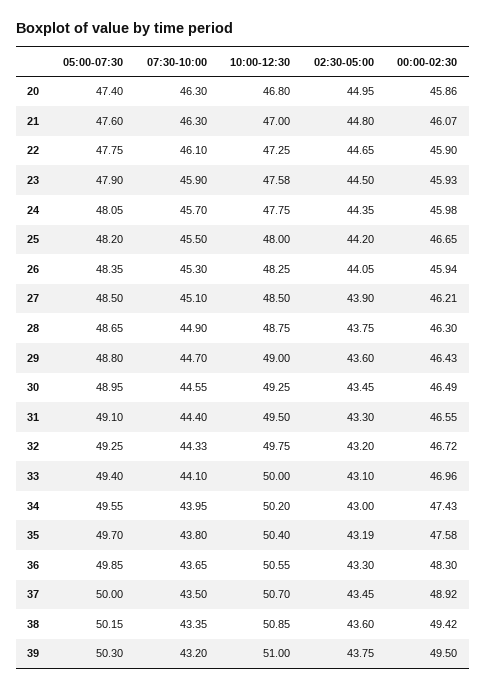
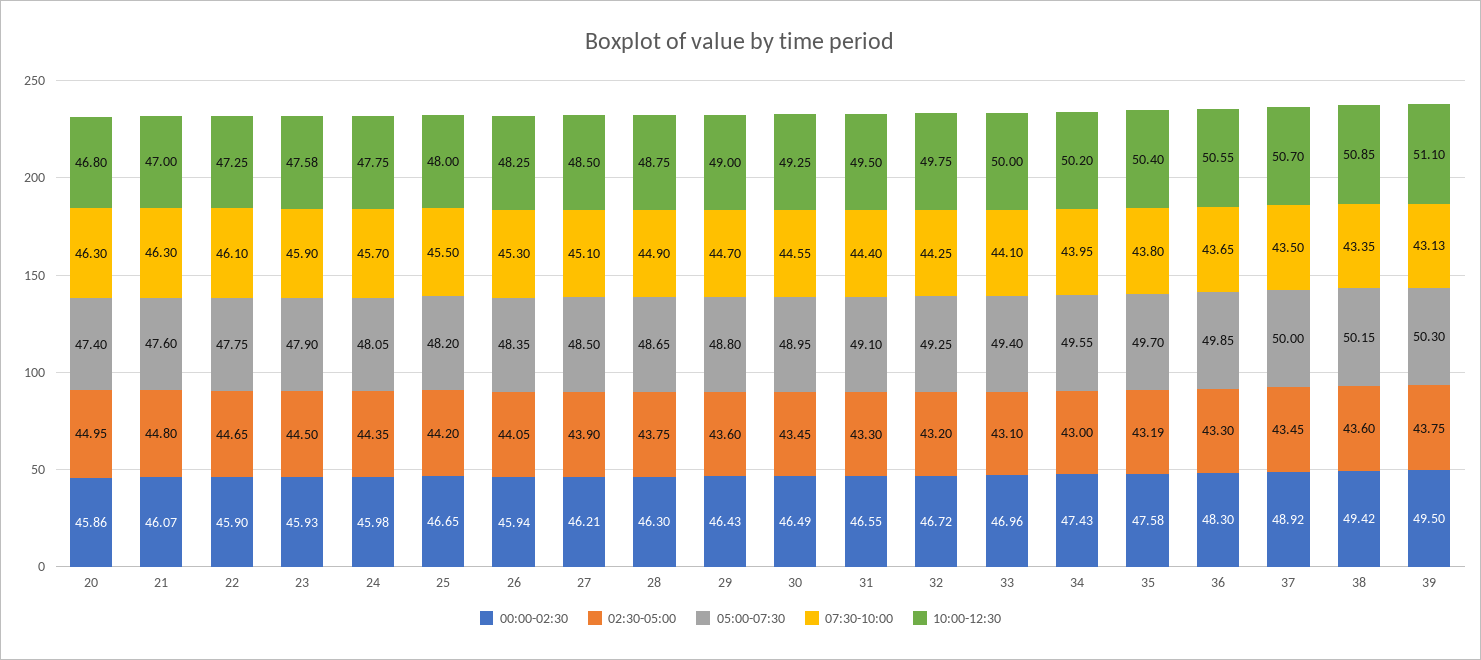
07:30-10:00, 32: 44.33 -> 44.25
07:30-10:00, 39: 43.2 -> 43.13
10:00-12:30, 39: 51 -> 51.1

